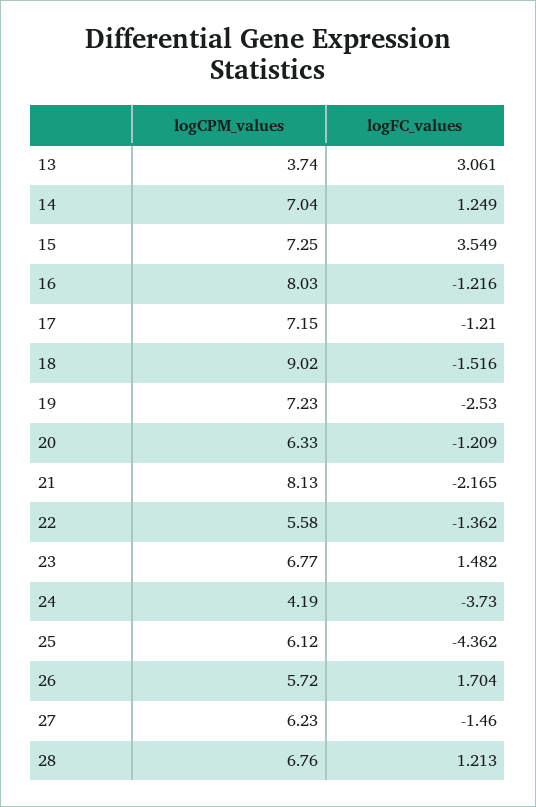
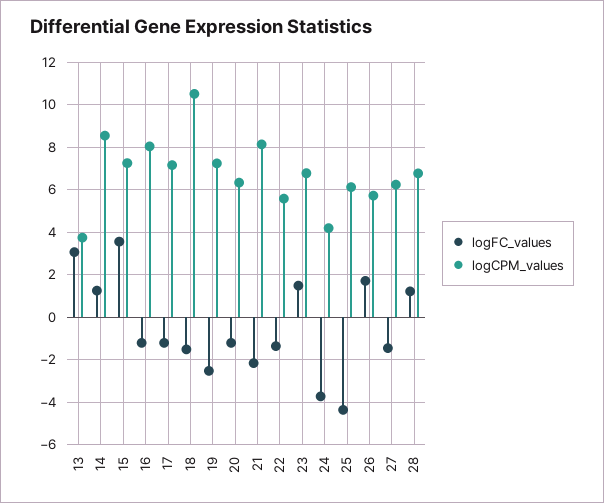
logCPM_values, 14: 7.04 -> 8.5
logCPM_values, 18: 9.02 -> 10.5

